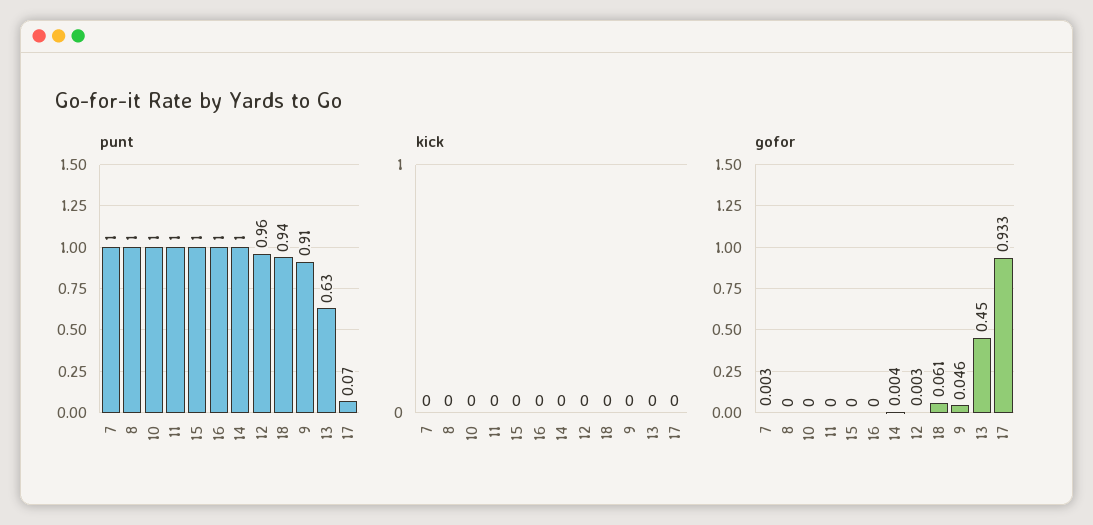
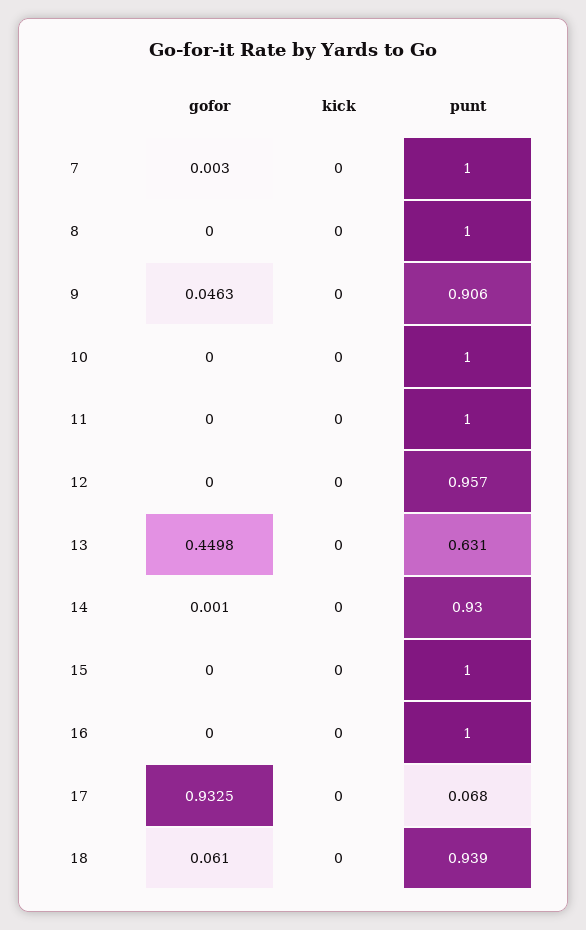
punt, 14: 1 -> 0.93
gofor, 14: 0.004 -> 0.001
gofor, 12: 0.003 -> 0

